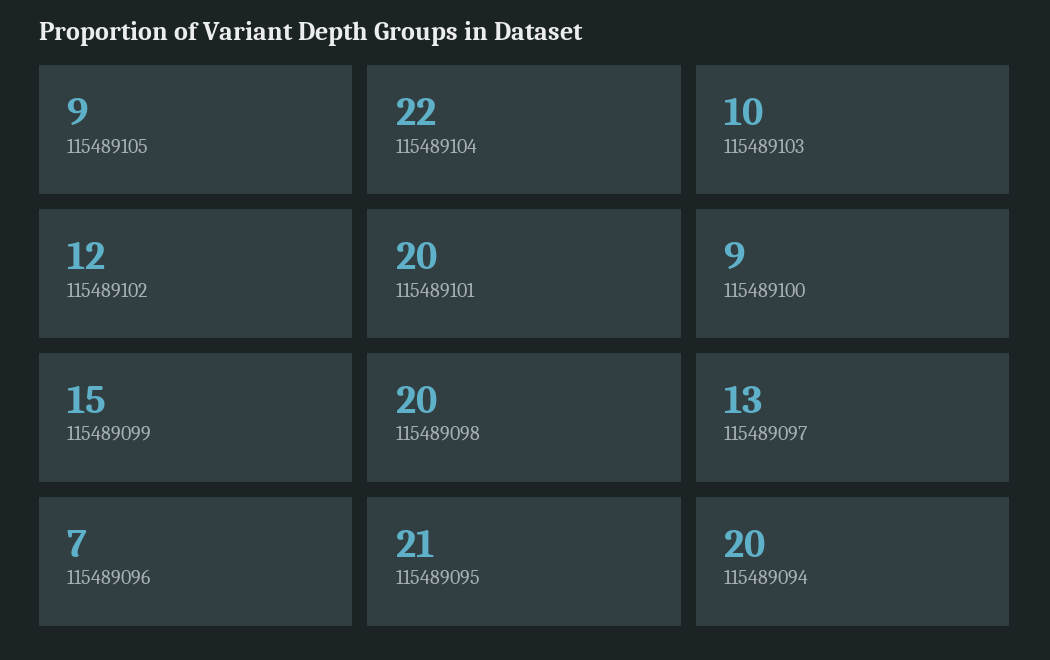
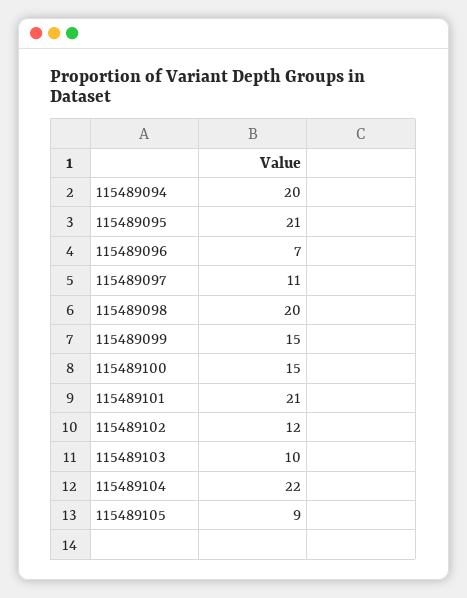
115489101: 20 -> 21
115489100: 9 -> 15
115489097: 13 -> 11

